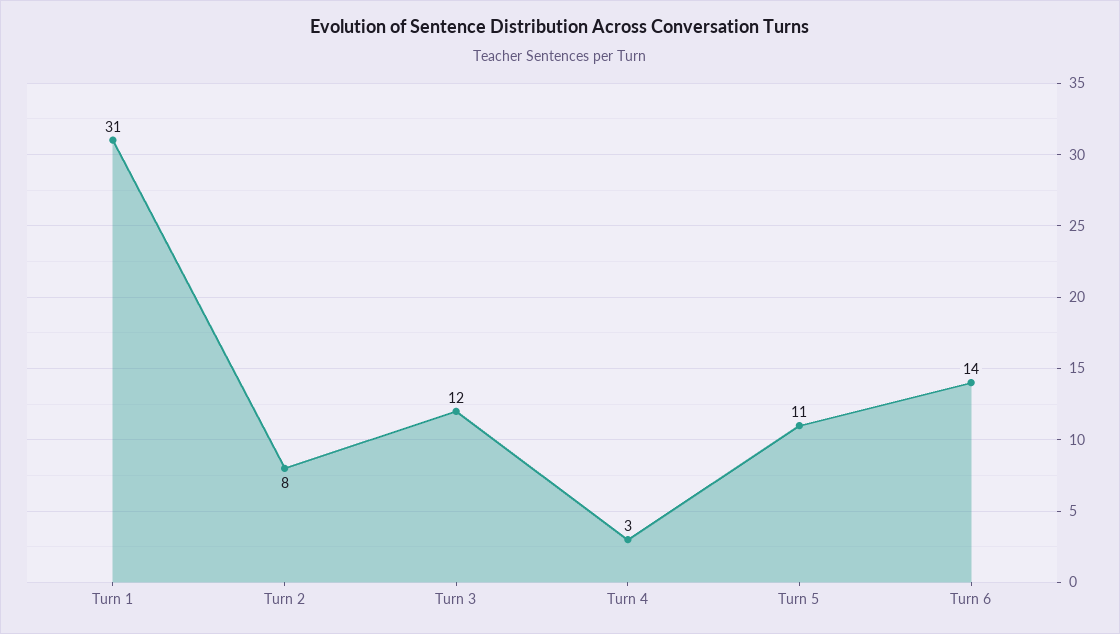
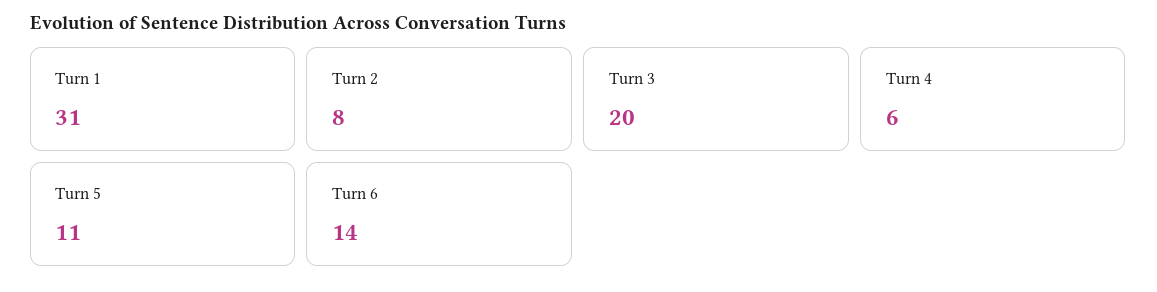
Turn 3: 12 -> 20
Turn 4: 3 -> 6

